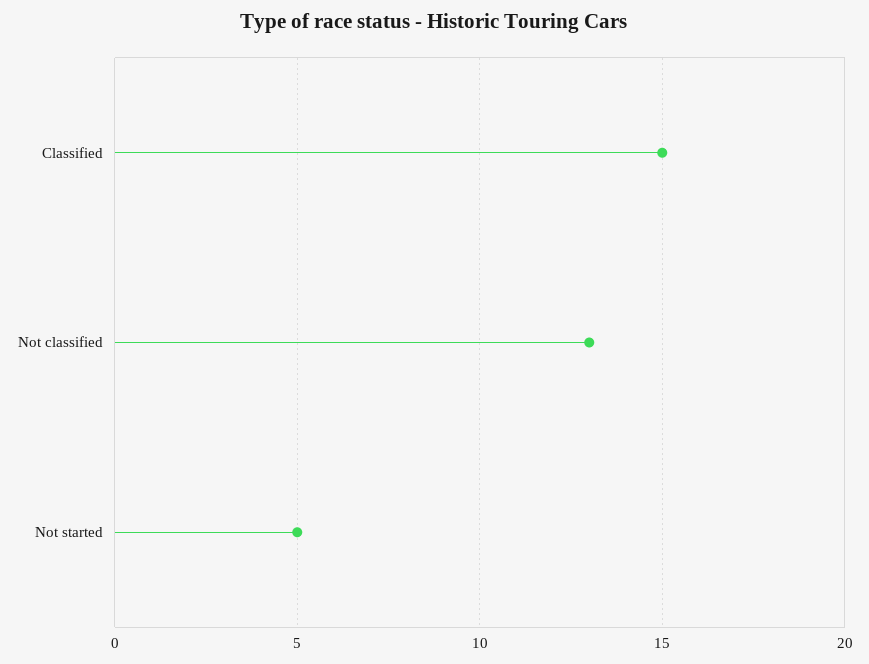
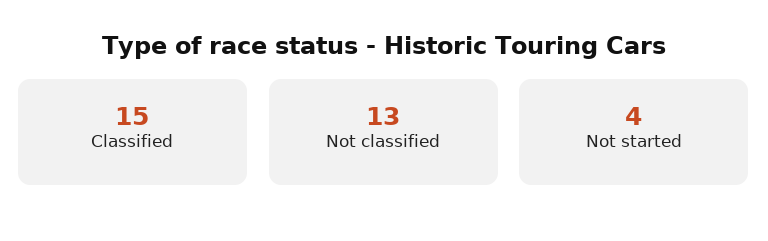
Not started: 5 -> 4

